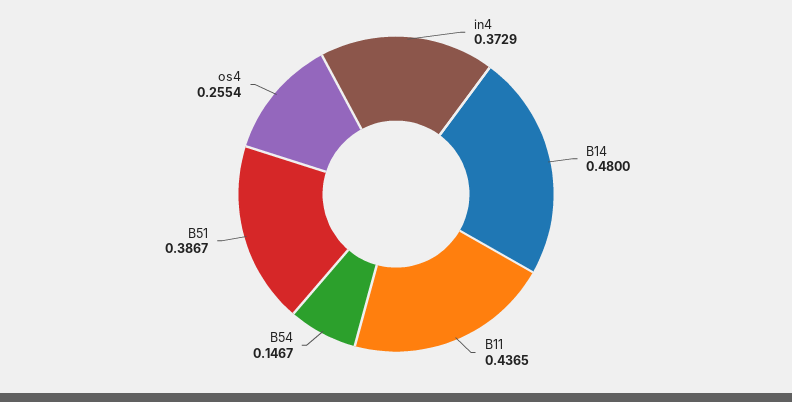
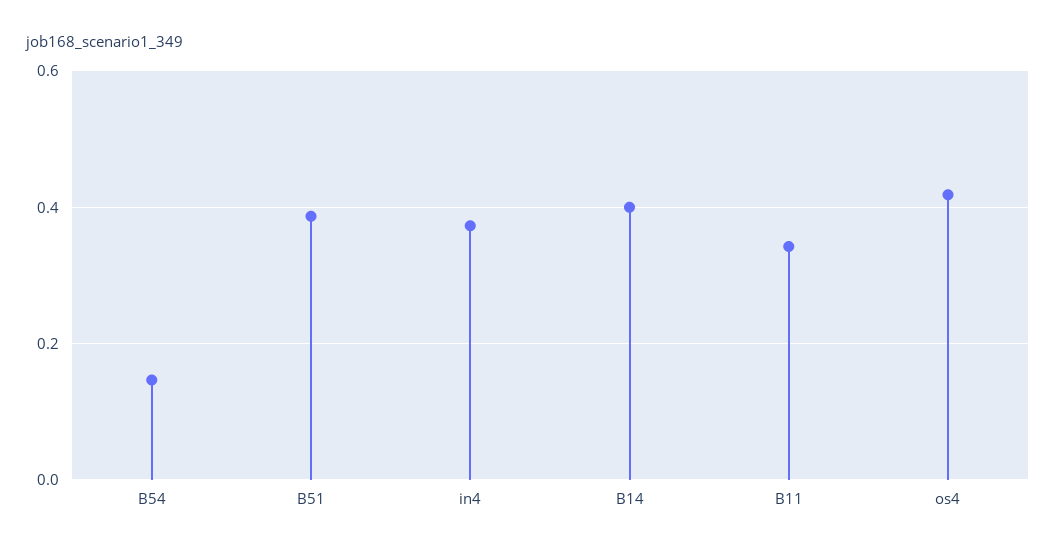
B14: 0.48 -> 0.4
B11: 0.4365 -> 0.34
os4: 0.2554 -> 0.42

